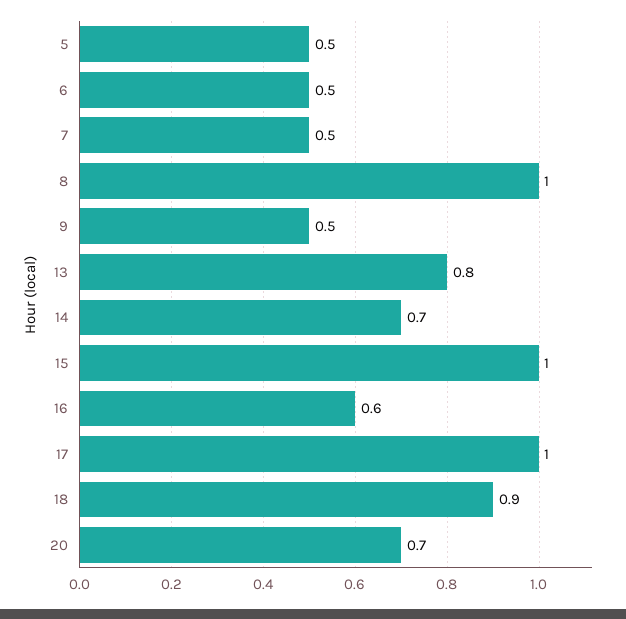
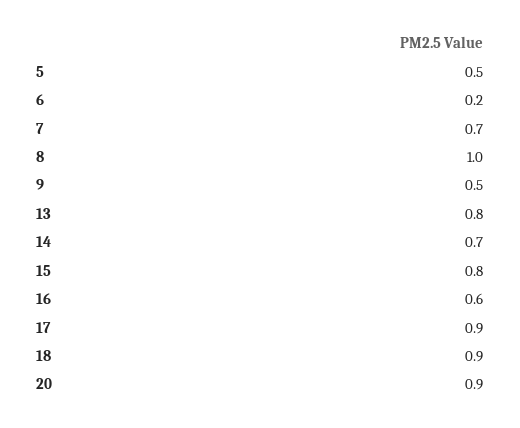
6: 0.5 -> 0.2
7: 0.5 -> 0.7
15: 1 -> 0.8
17: 1 -> 0.9
20: 0.7 -> 0.9

